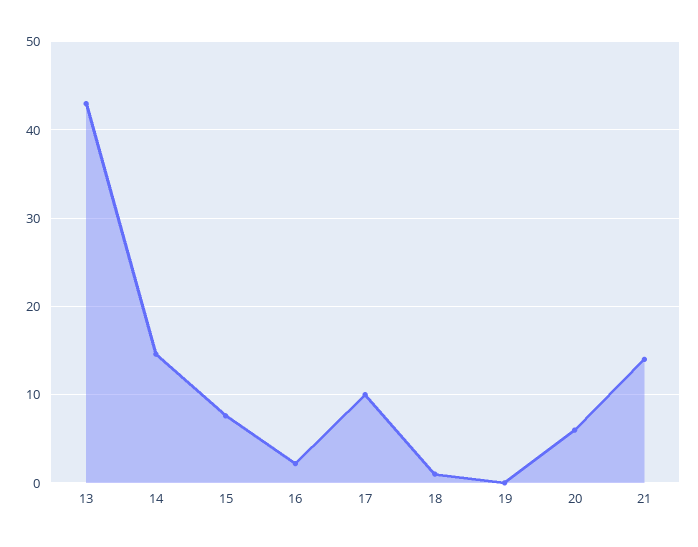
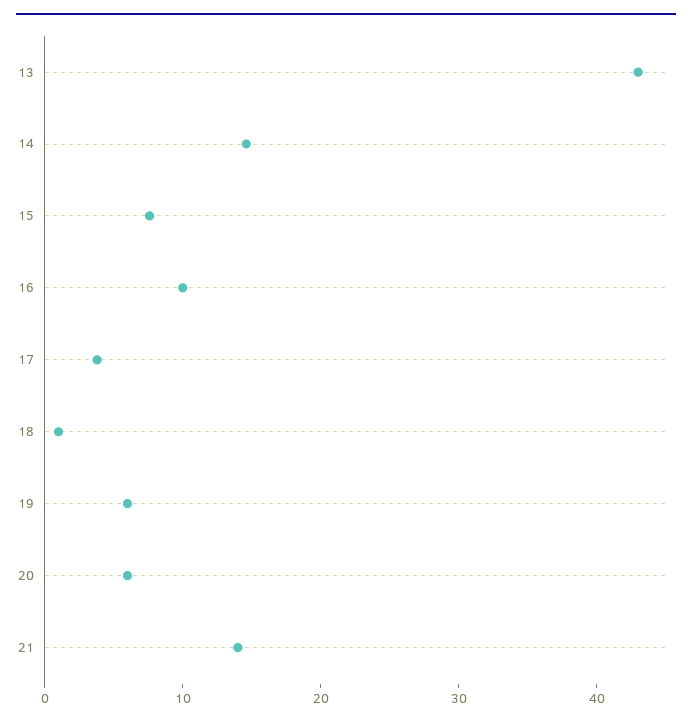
16: 2 -> 10
17: 10 -> 4
19: 0 -> 6

